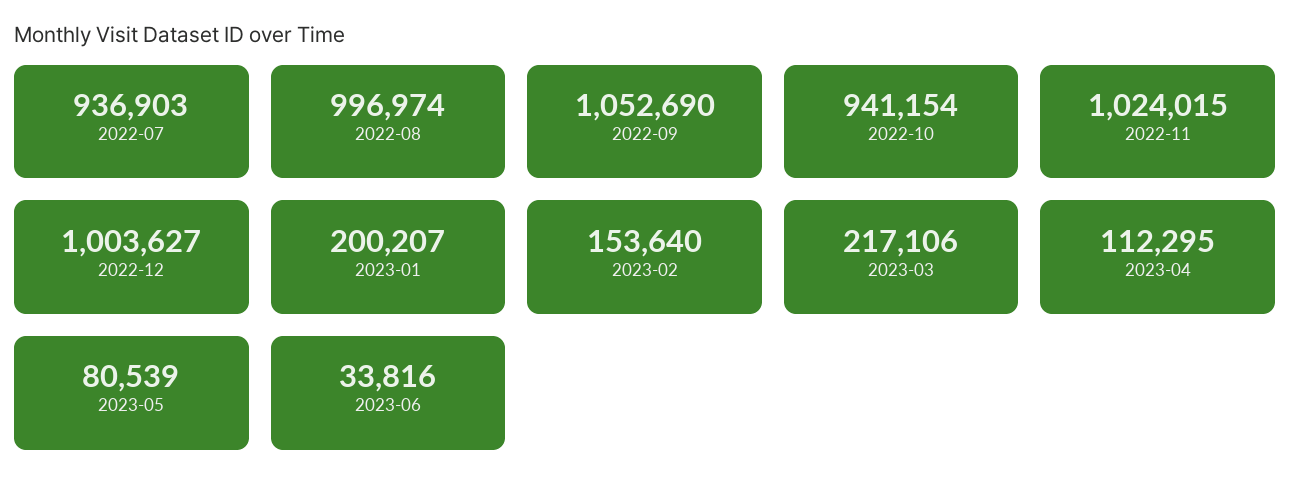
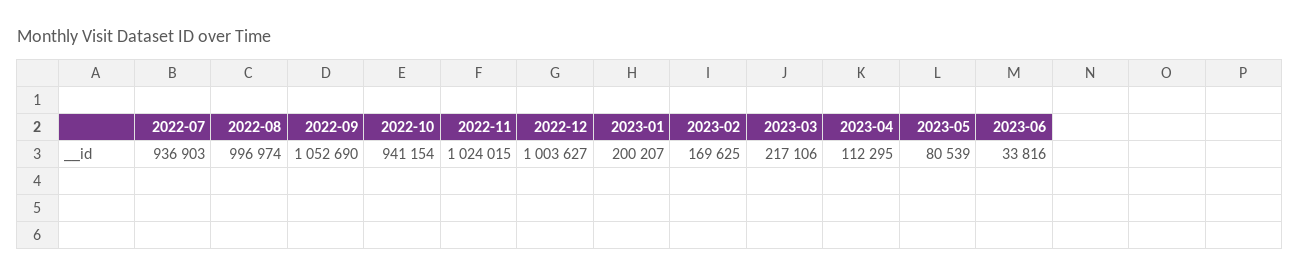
2023-02: 153640 -> 169625

